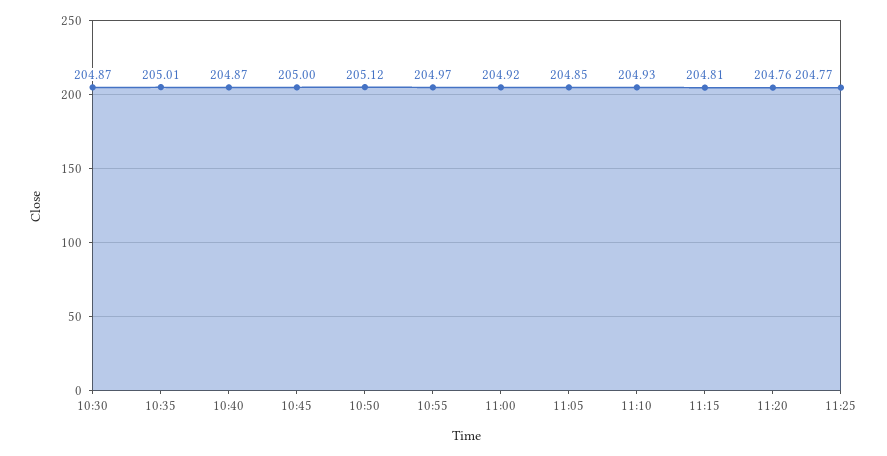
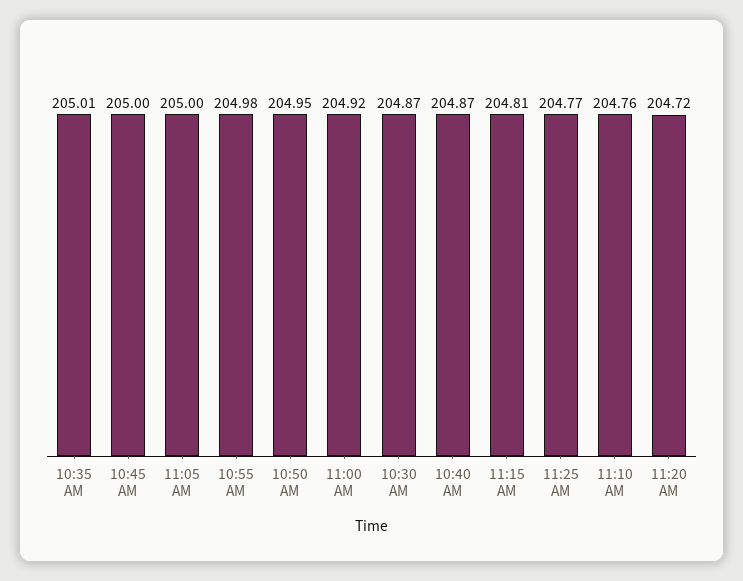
10:50: 205.12 -> 204.95
10:55: 204.97 -> 204.98
11:05: 204.85 -> 205
11:10: 204.93 -> 204.76
11:20: 204.76 -> 204.72

